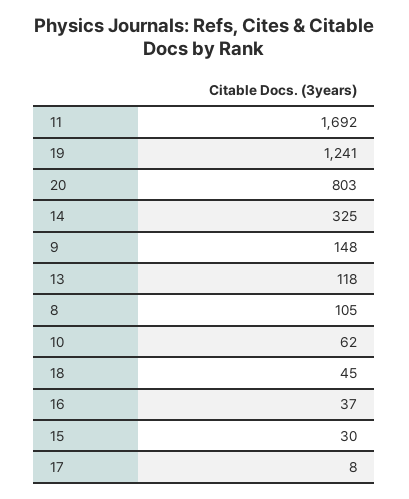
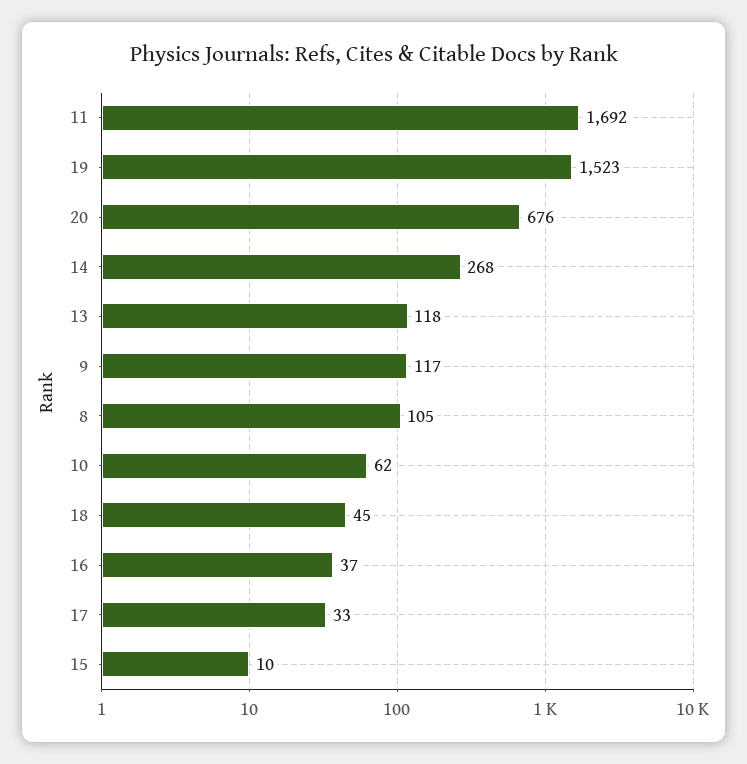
19: 1241 -> 1523
20: 803 -> 676
14: 325 -> 268
9: 148 -> 117
15: 30 -> 10
17: 8 -> 33

